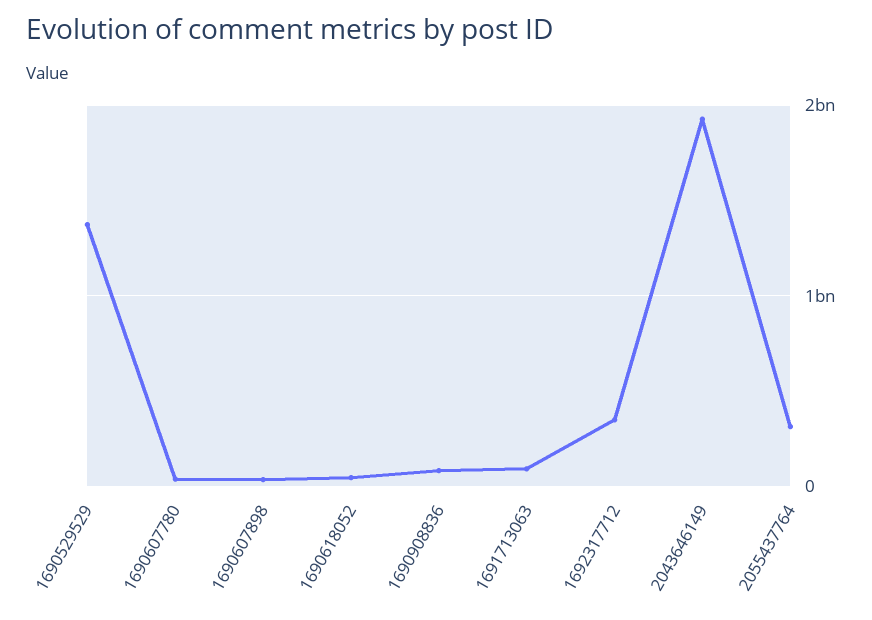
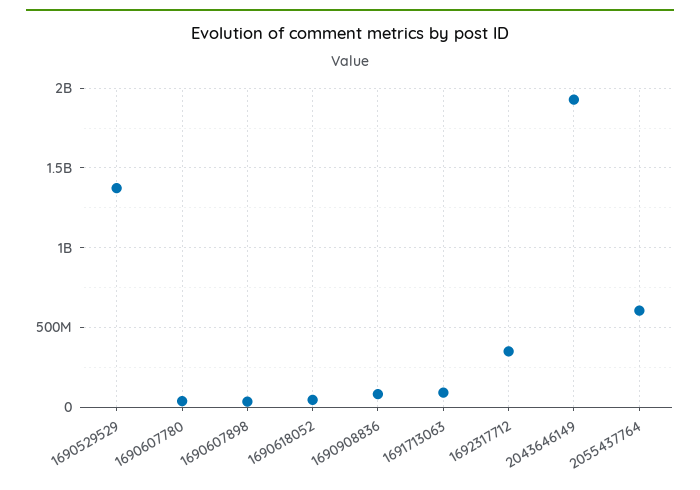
2055437764: 300000000 -> 600000000

